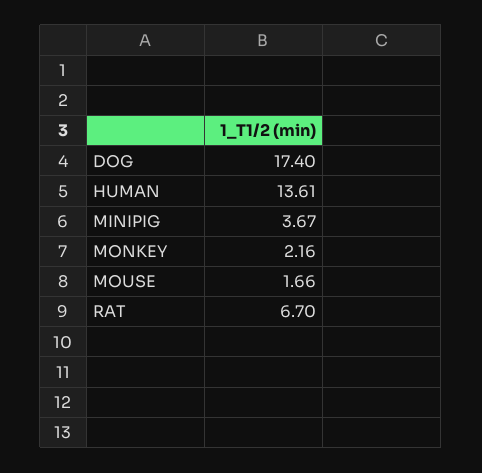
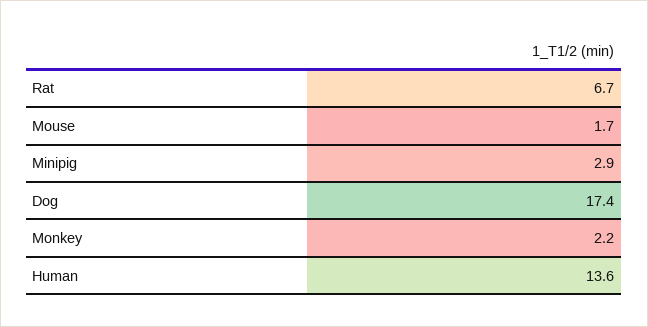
MINIPIG: 3.67 -> 2.9

